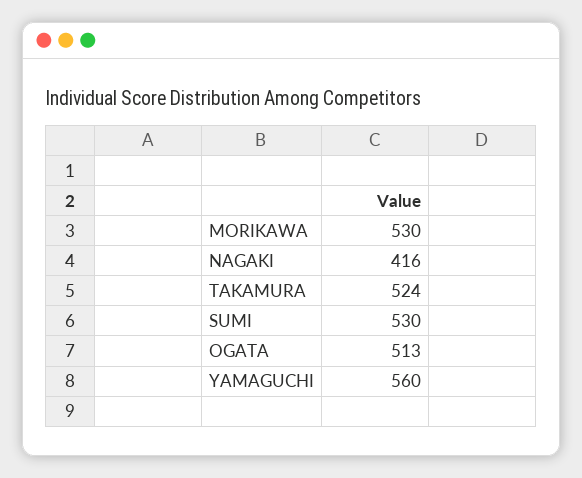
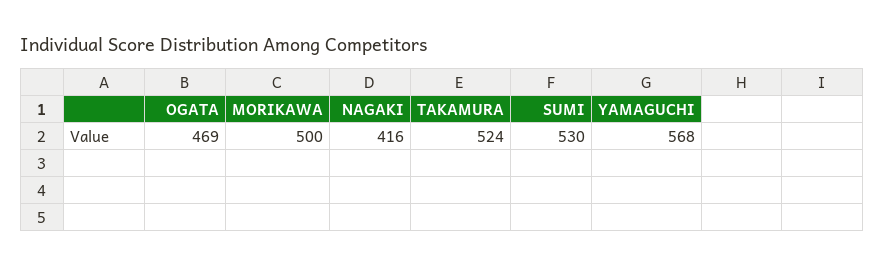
MORIKAWA: 530 -> 500
OGATA: 513 -> 469
YAMAGUCHI: 560 -> 568

